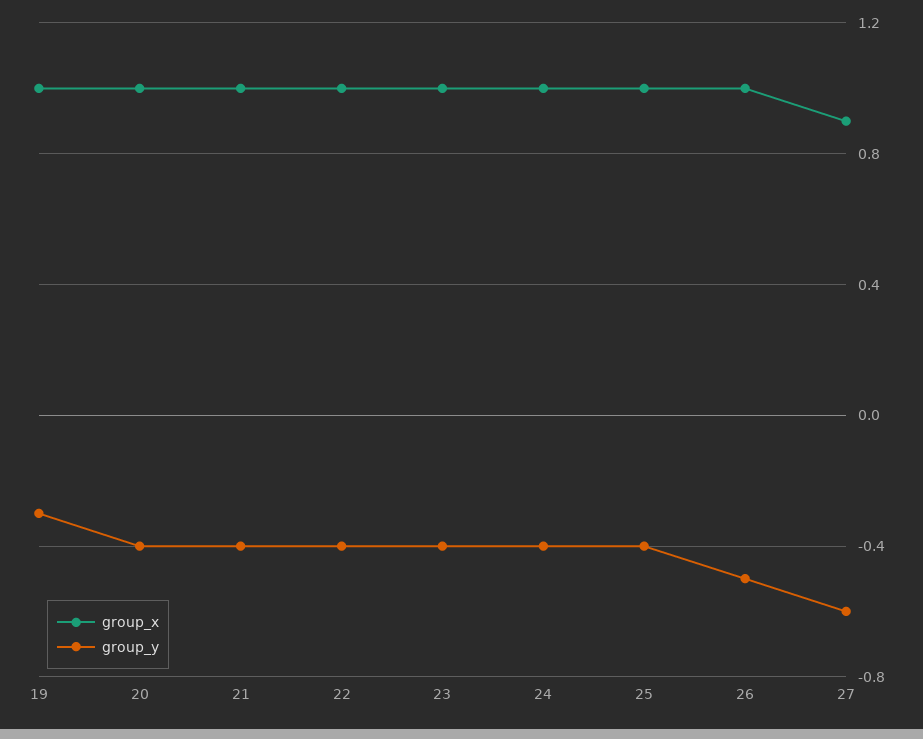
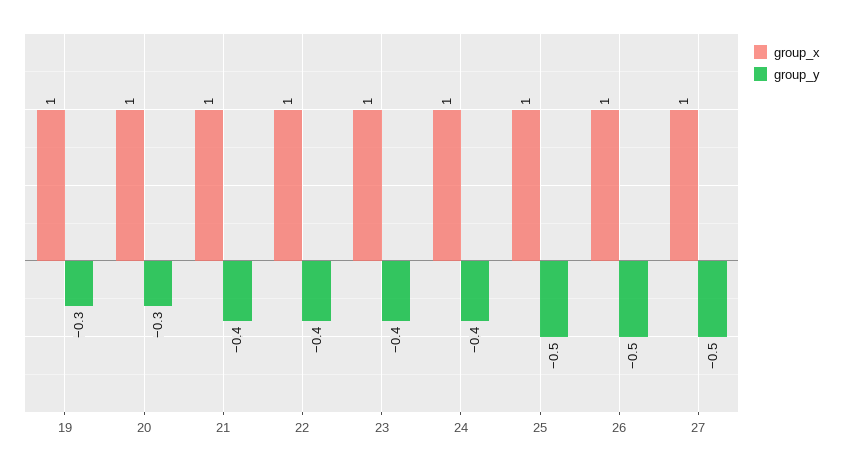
group_y, 20: -0.4 -> -0.3
group_y, 25: -0.4 -> -0.5
group_x, 27: 0.9 -> 1
group_y, 27: -0.6 -> -0.5

